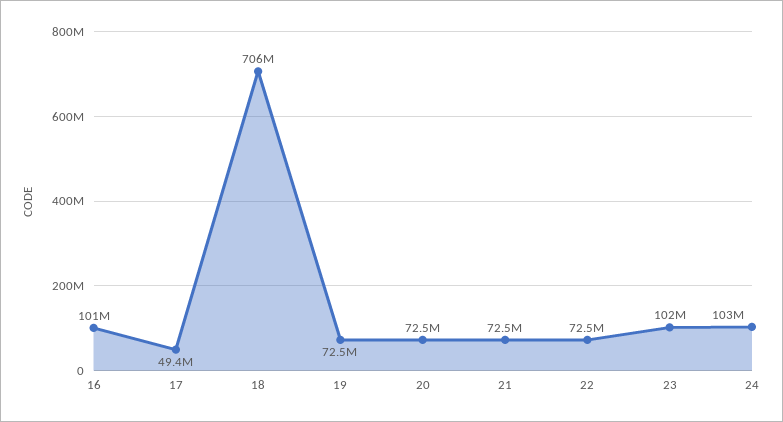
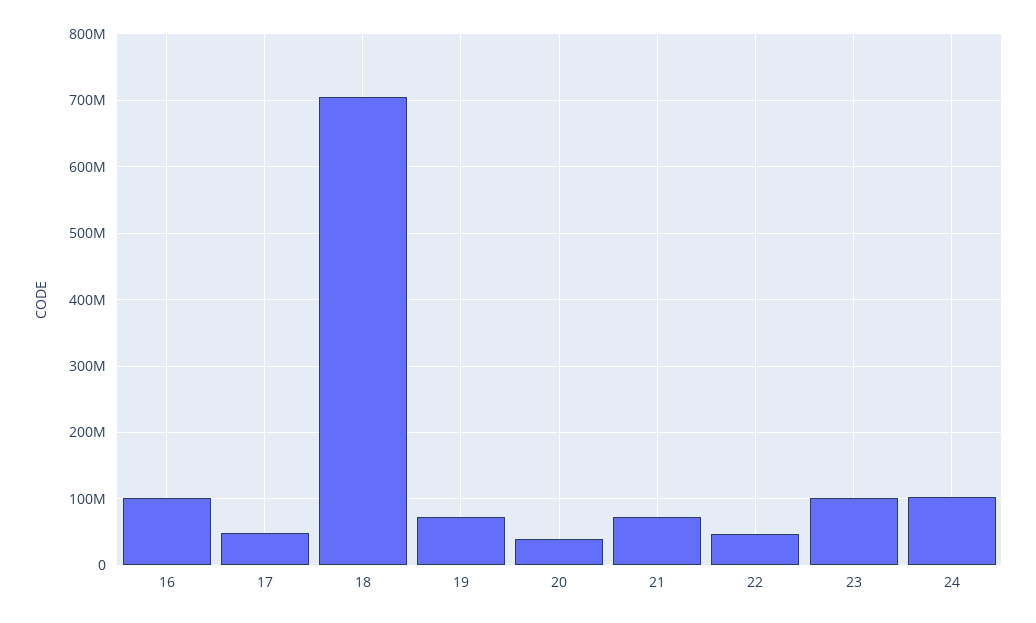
20: 72500000 -> 40000000
22: 72500000 -> 50000000

